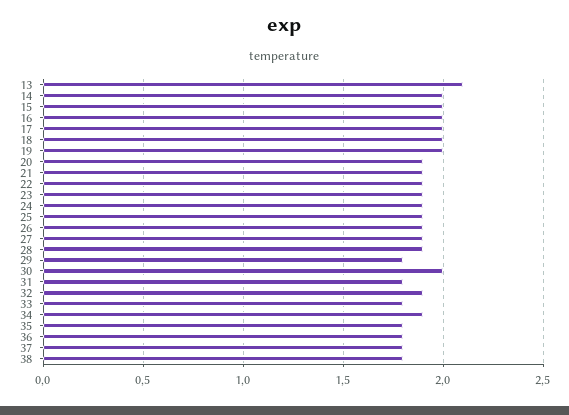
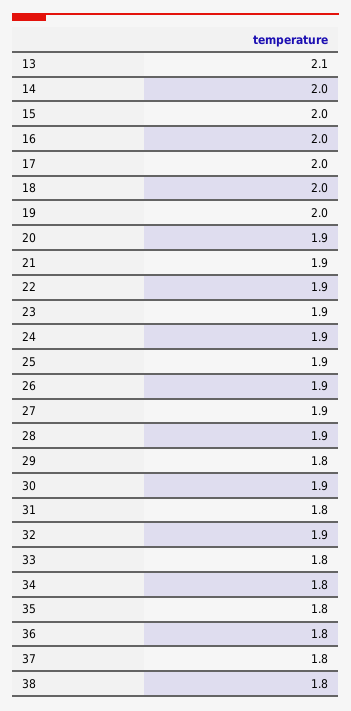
30: 2 -> 1.9
34: 1.9 -> 1.8

